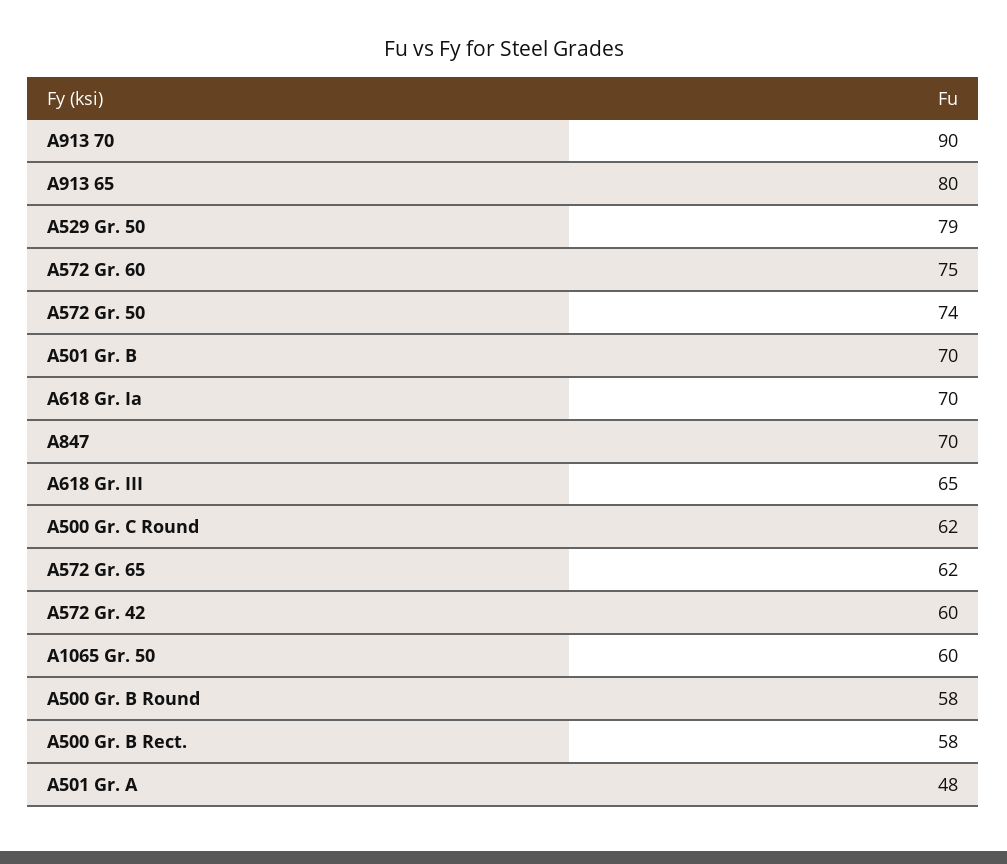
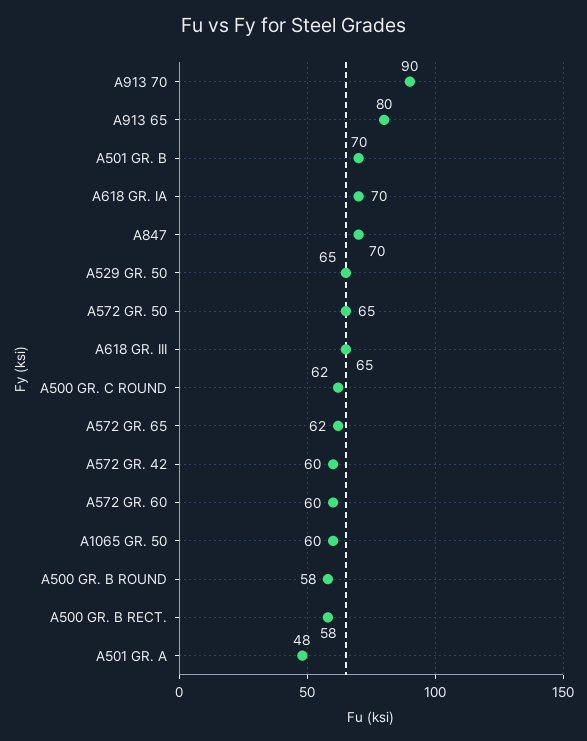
A529 Gr. 50: 79 -> 65
A572 Gr. 60: 75 -> 60
A572 Gr. 50: 74 -> 65

